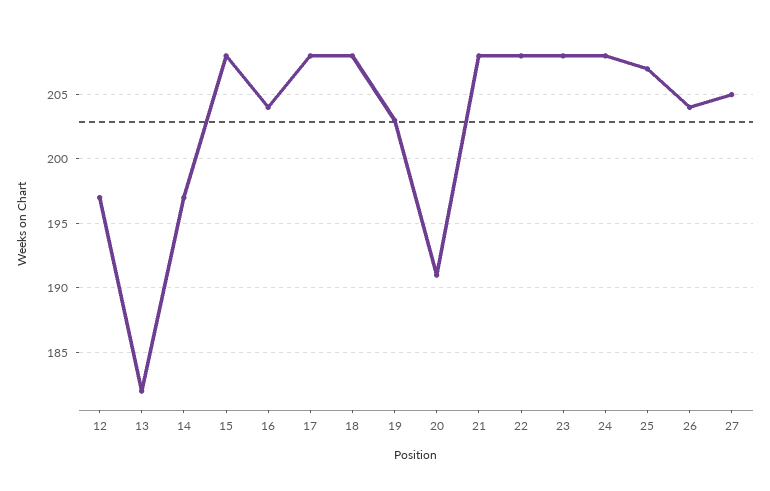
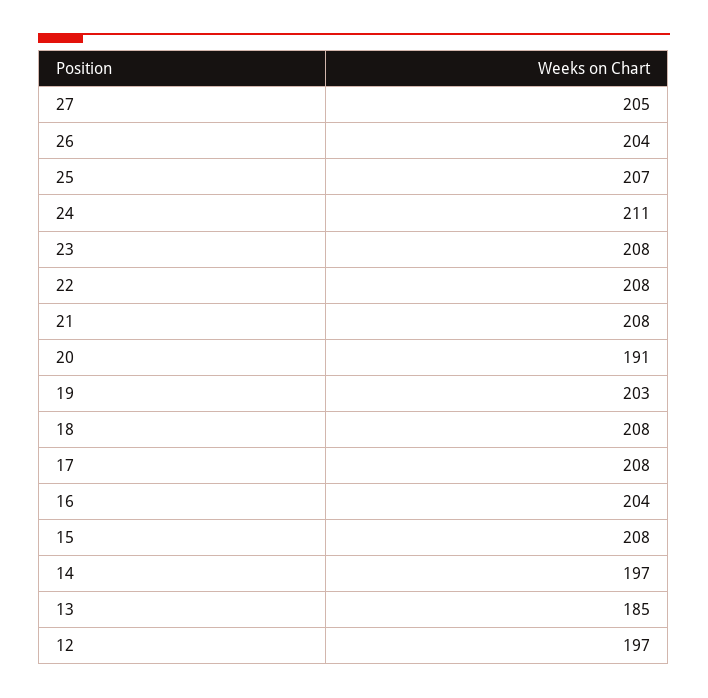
13: 182 -> 185
24: 208 -> 211

